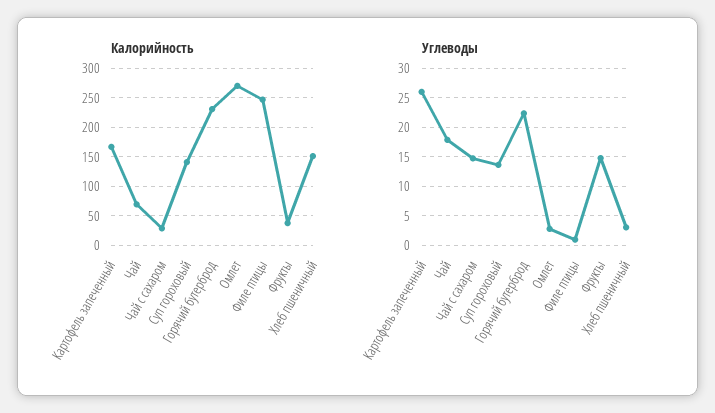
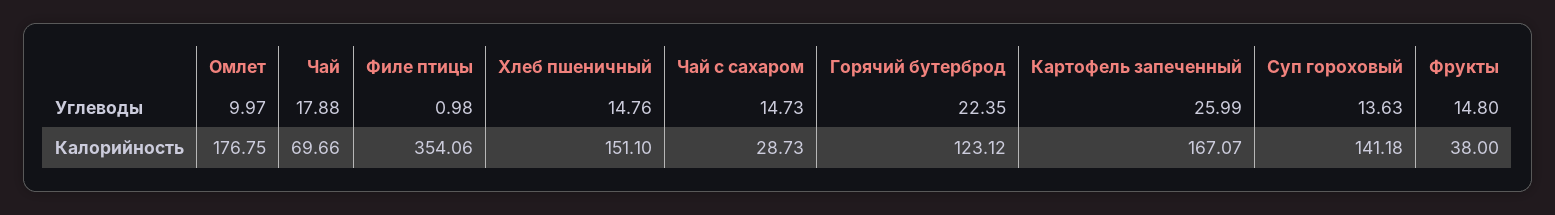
Калорийность, Горячий бутерброд: 225 -> 123.12
Калорийность, Омлет: 275 -> 176.75
Калорийность, Филе птицы: 250 -> 354.06
Углеводы, Омлет: 2.5 -> 9.97
Углеводы, Хлеб пшеничный: 2.5 -> 14.76

